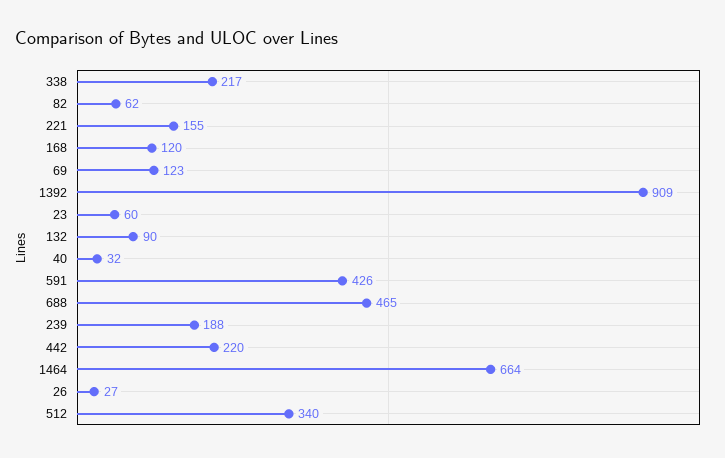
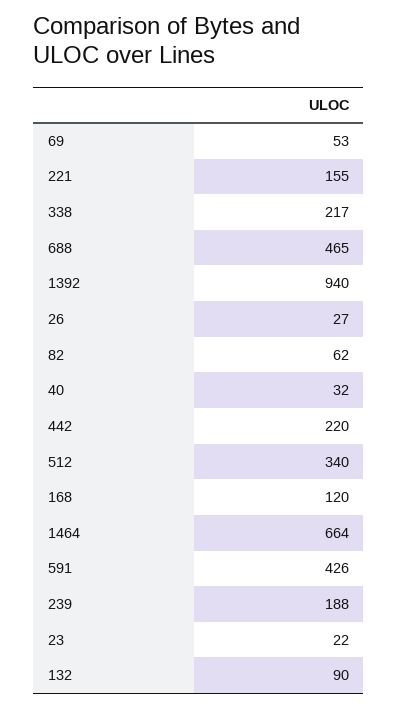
69: 123 -> 53
1392: 909 -> 940
23: 60 -> 22

